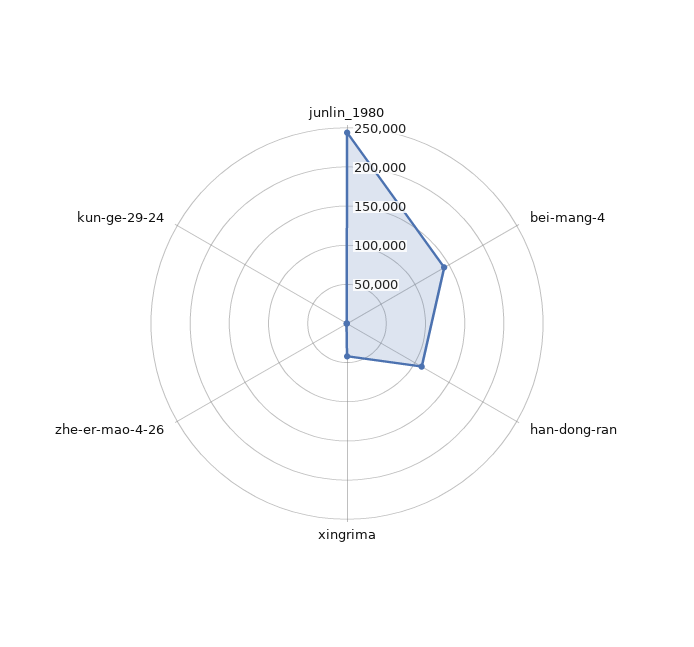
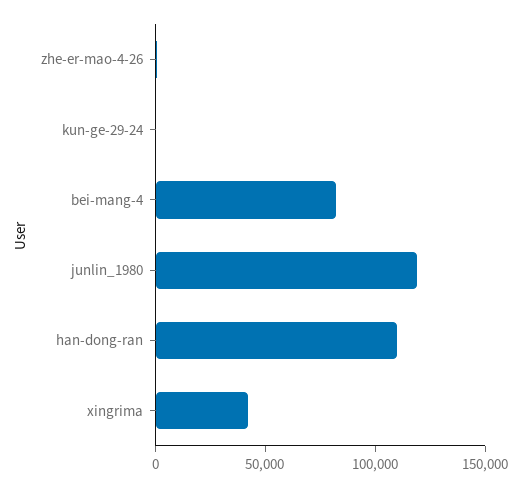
junlin_1980: 250000 -> 120000
bei-mang-4: 150000 -> 80000

